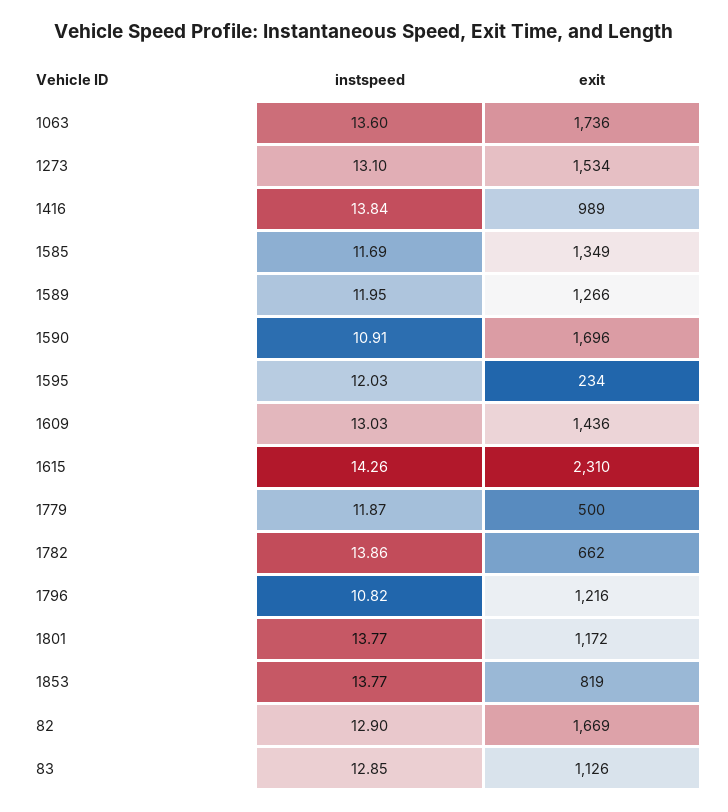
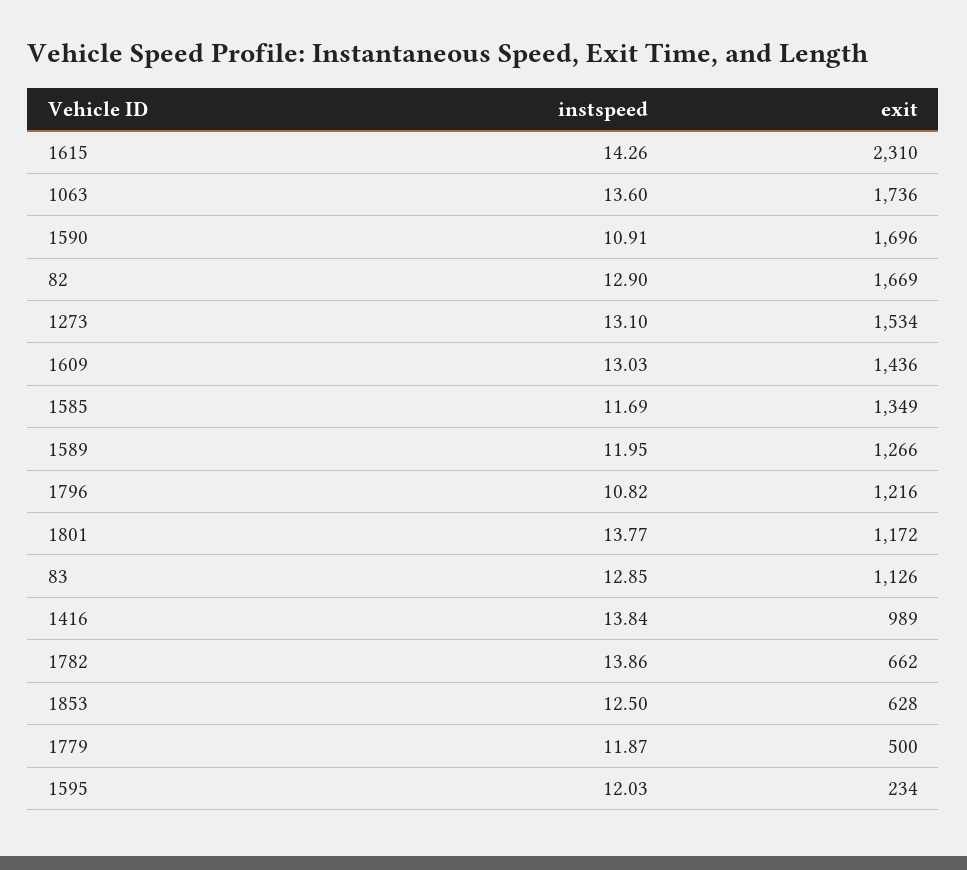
instspeed, 1853: 13.77 -> 12.5
exit, 1853: 819 -> 628

